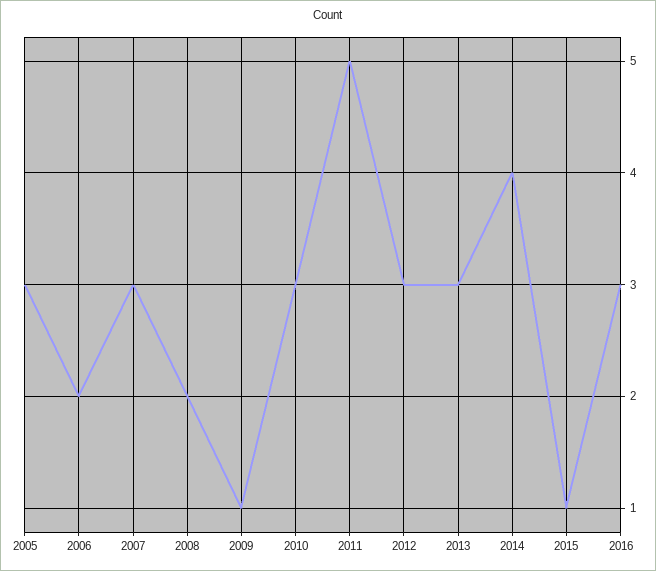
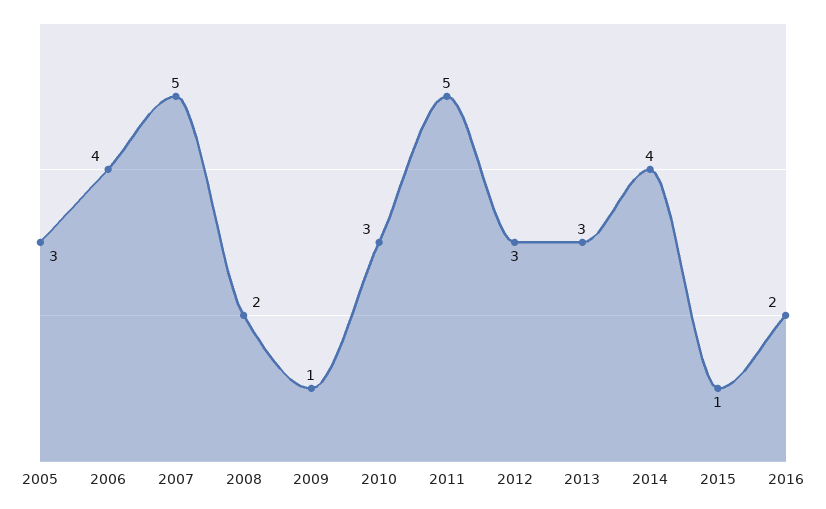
2006: 2 -> 4
2007: 3 -> 5
2016: 3 -> 2

